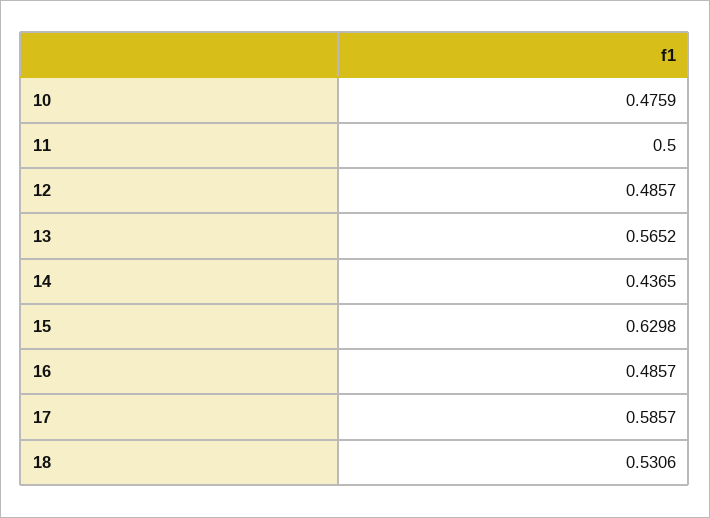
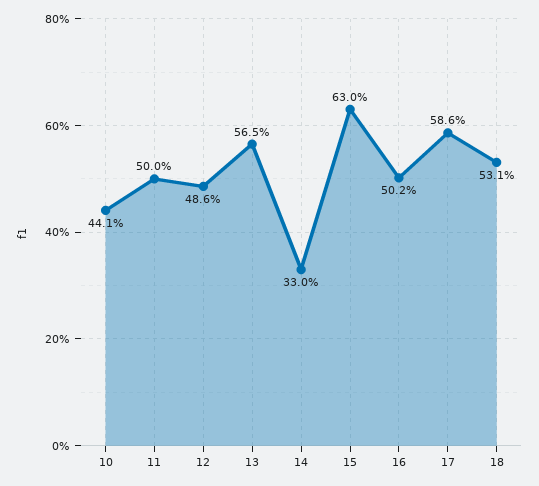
10: 0.4759 -> 0.441
14: 0.4365 -> 0.33
16: 0.4857 -> 0.502

